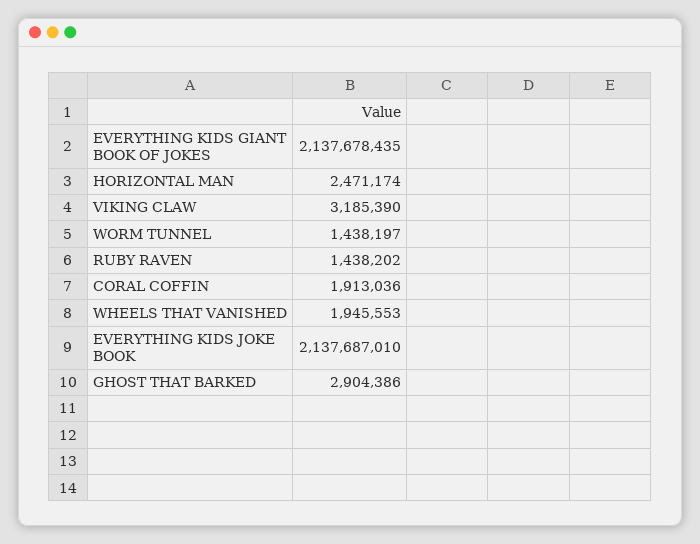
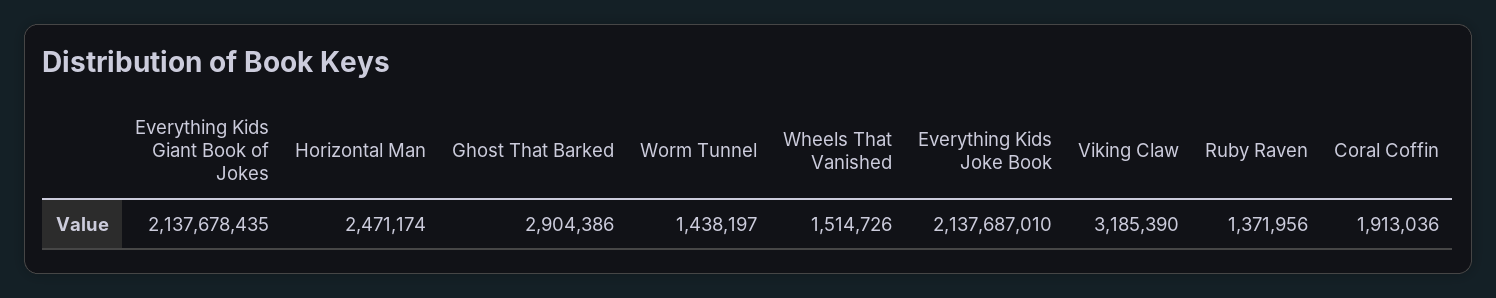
RUBY RAVEN: 1438202 -> 1371956
WHEELS THAT VANISHED: 1945553 -> 1514726

